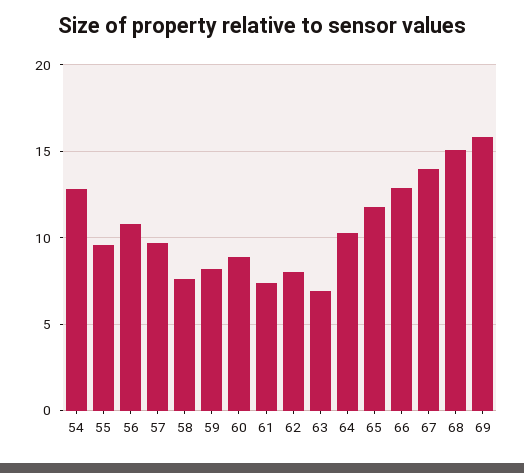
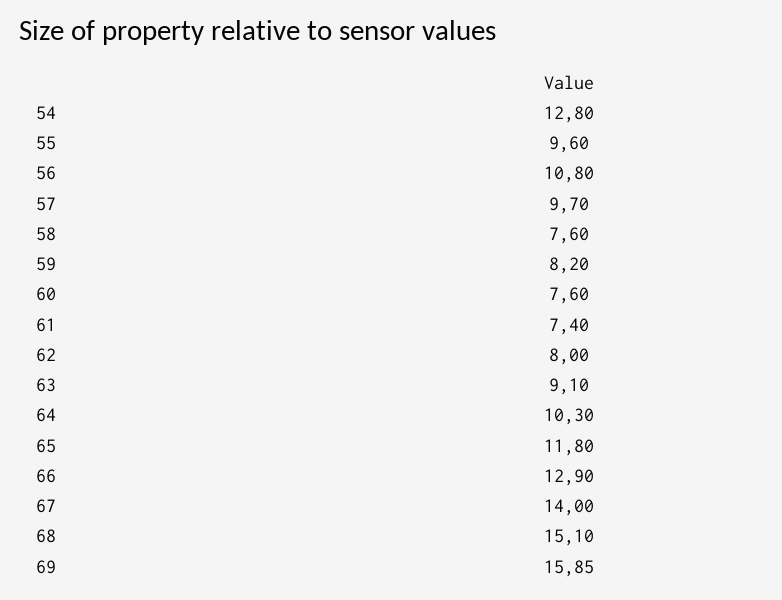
60: 9 -> 7.6
63: 7 -> 9.1

